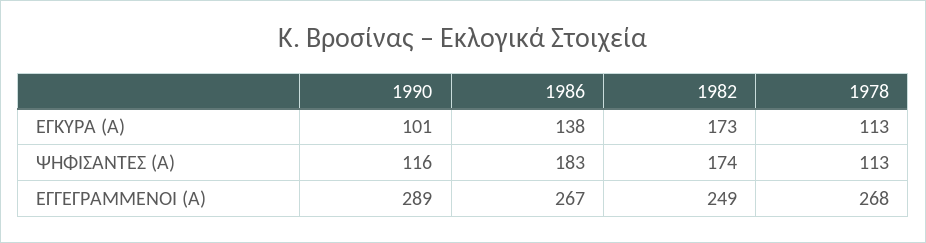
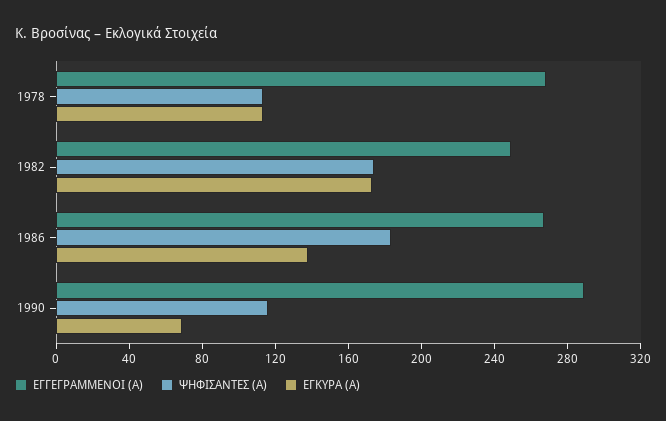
ΕΓΚΥΡΑ (Α), 1990: 101 -> 70

